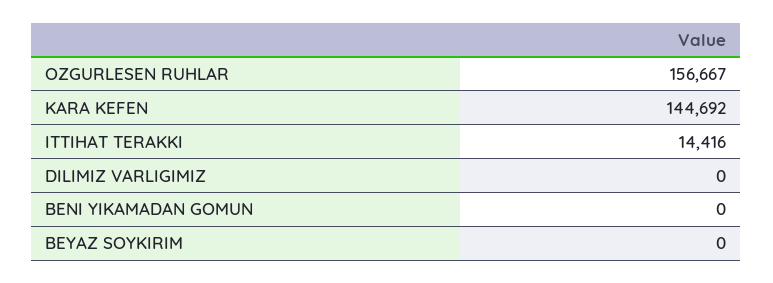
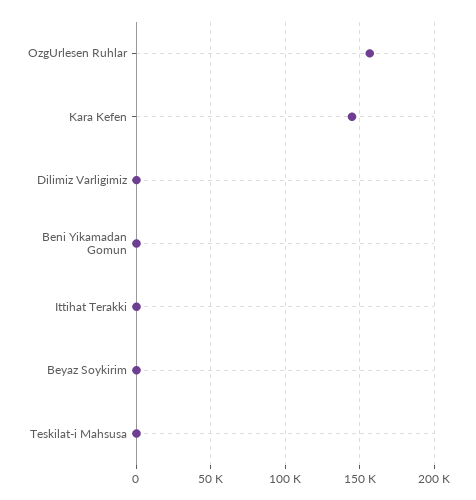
ITTIHAT TERAKKI: 14416 -> 0
Teskilat-i Mahsusa: none -> 0

